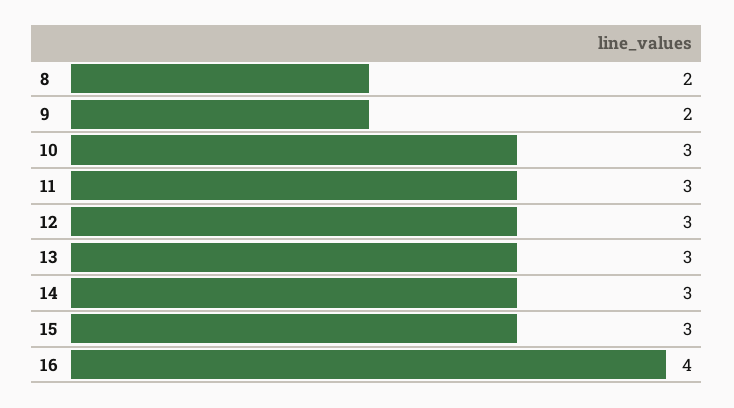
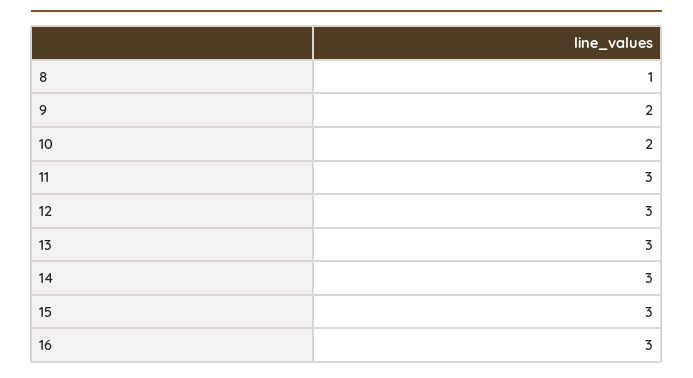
8: 2 -> 1
10: 3 -> 2
16: 4 -> 3

